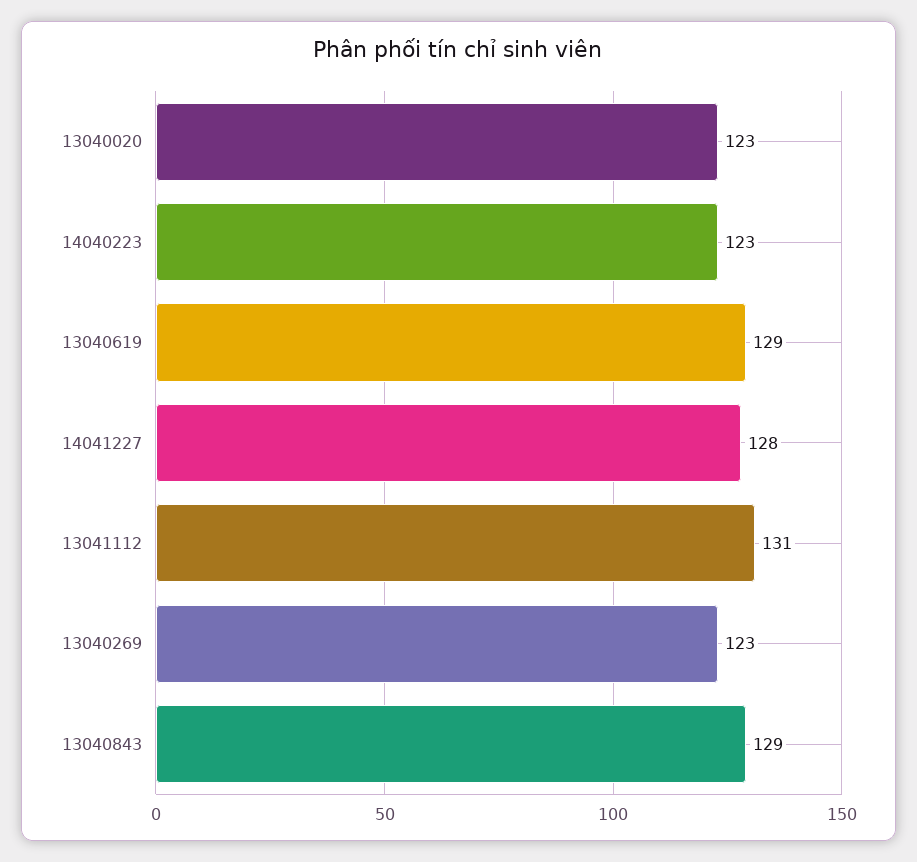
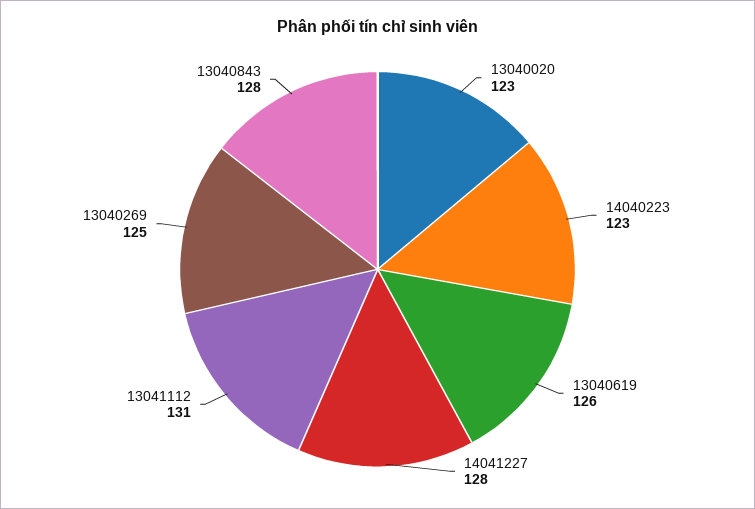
13040619: 129 -> 126
13040269: 123 -> 125
13040843: 129 -> 128

